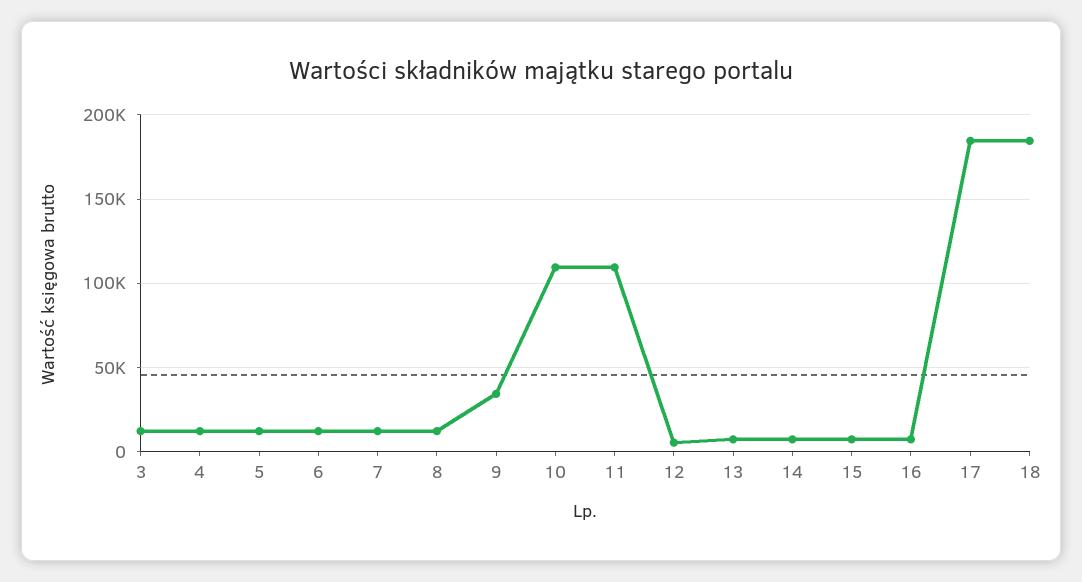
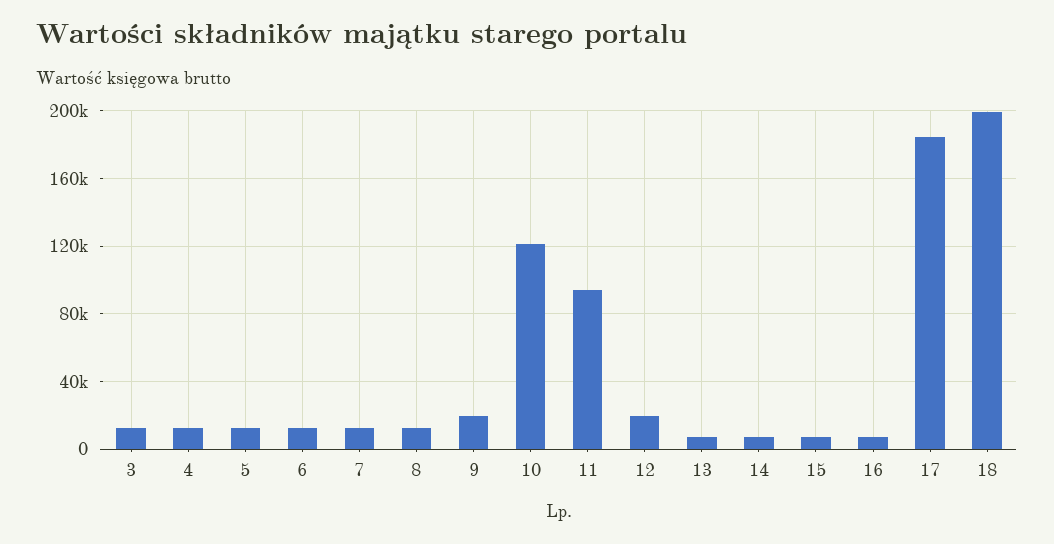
9: 35000 -> 20000
10: 110000 -> 120000
11: 110000 -> 95000
12: 5000 -> 20000
18: 185000 -> 200000

